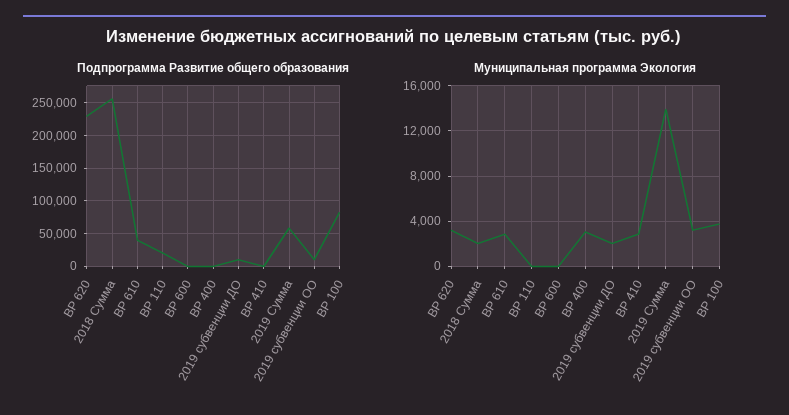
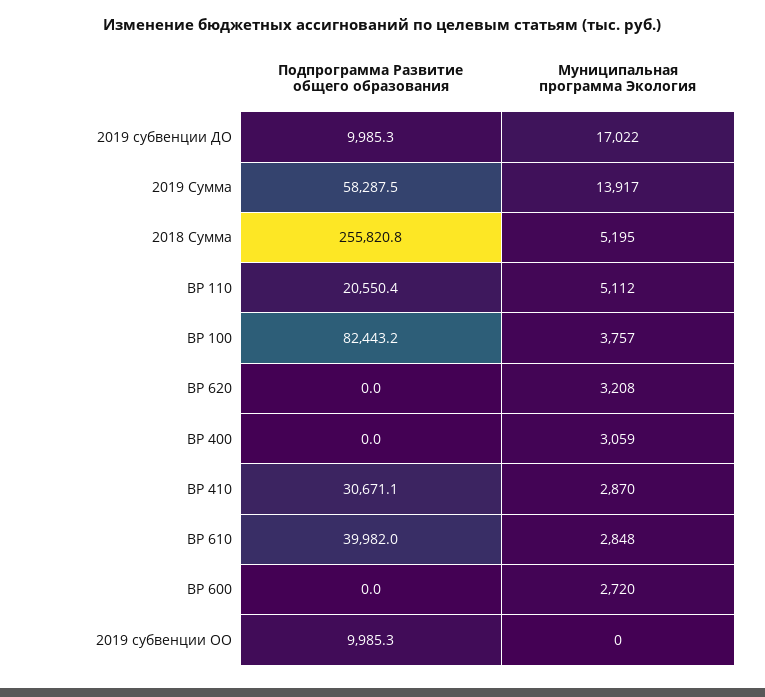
Подпрограмма Развитие общего образования, ВР 620: 230000 -> 0
Подпрограмма Развитие общего образования, ВР 410: 0 -> 30671.1
Муниципальная программа Экология, 2018 Сумма: 2000 -> 5195
Муниципальная программа Экология, ВР 110: 0 -> 5112
Муниципальная программа Экология, ВР 600: 0 -> 2720
Муниципальная программа Экология, 2019 субвенции ДО: 2000 -> 17022
Муниципальная программа Экология, 2019 субвенции ОО: 3000 -> 0

